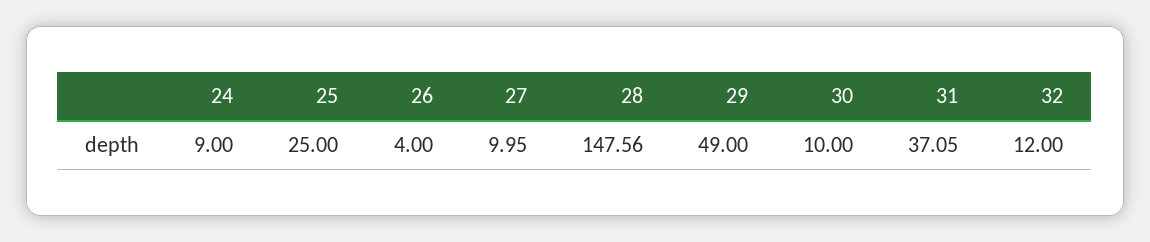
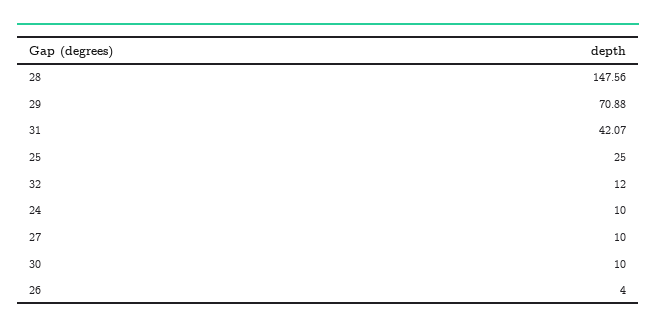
24: 9 -> 10
27: 9.95 -> 10
29: 49 -> 70.88
31: 37.05 -> 42.07

